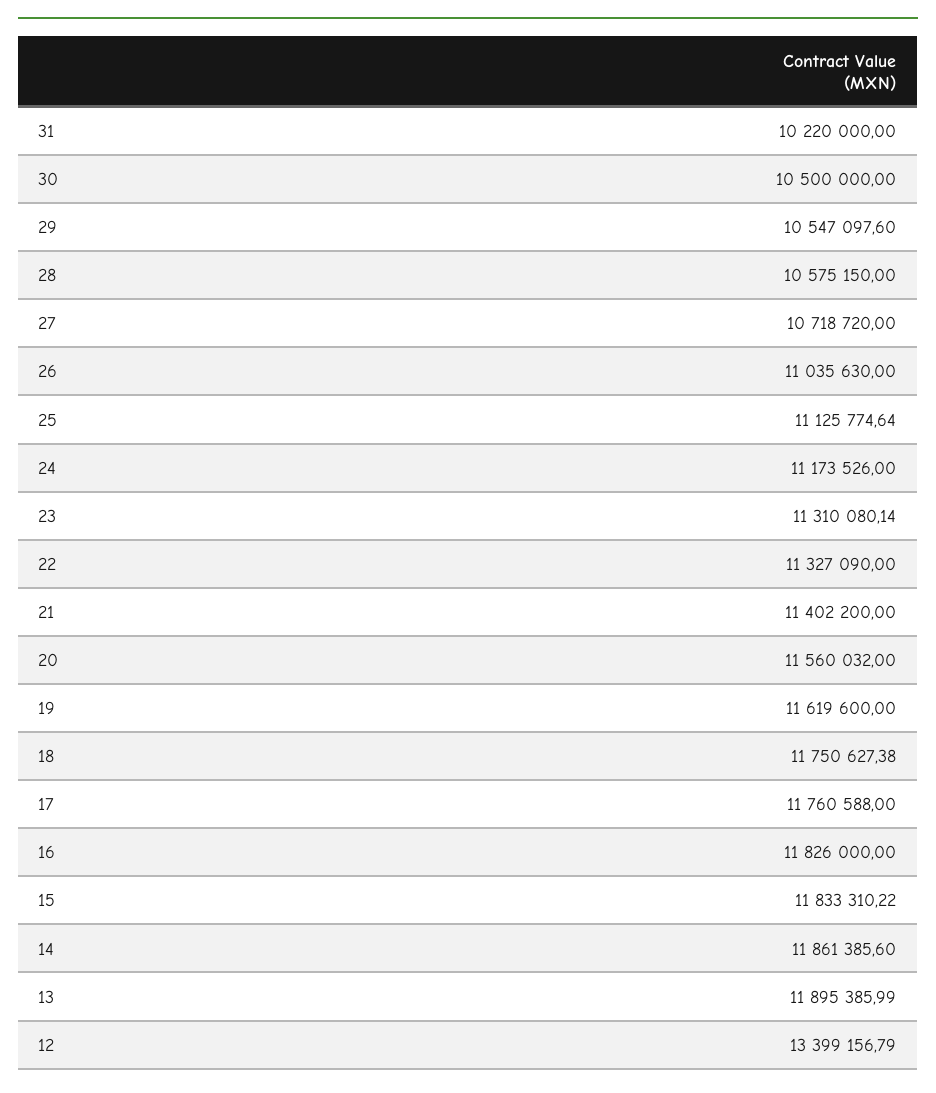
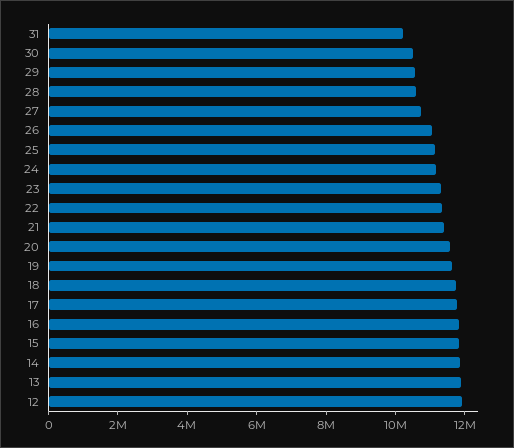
12: 13399156.79 -> 12000000

